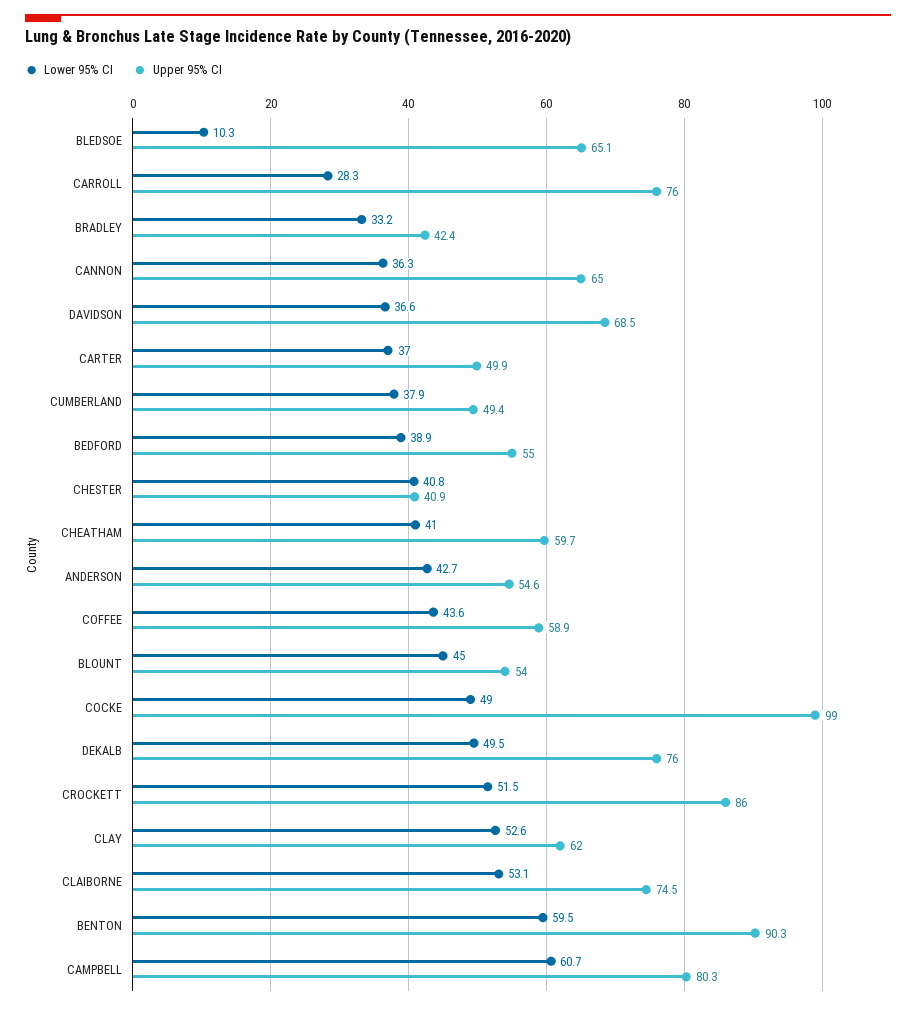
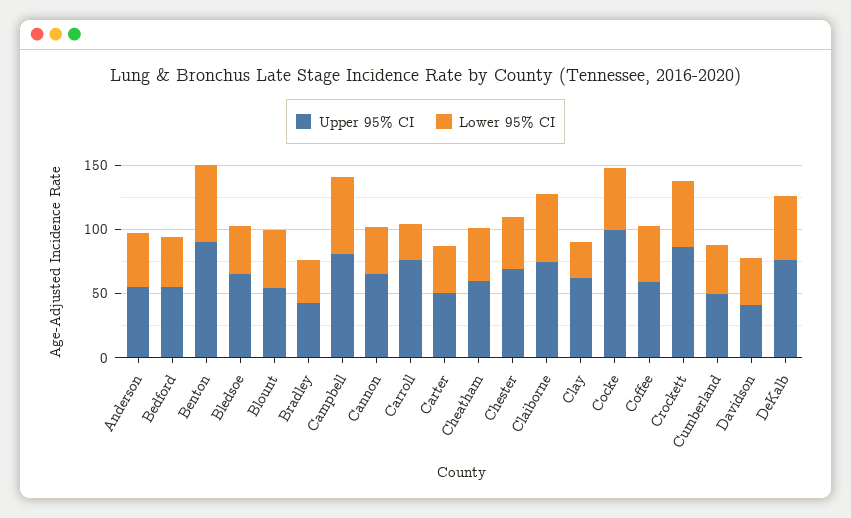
Lower 95% CI, BLEDSOE: 10.3 -> 40
Upper 95% CI, DAVIDSON: 68.5 -> 40
Upper 95% CI, CHESTER: 40.9 -> 70
Lower 95% CI, CLAY: 52.6 -> 30

